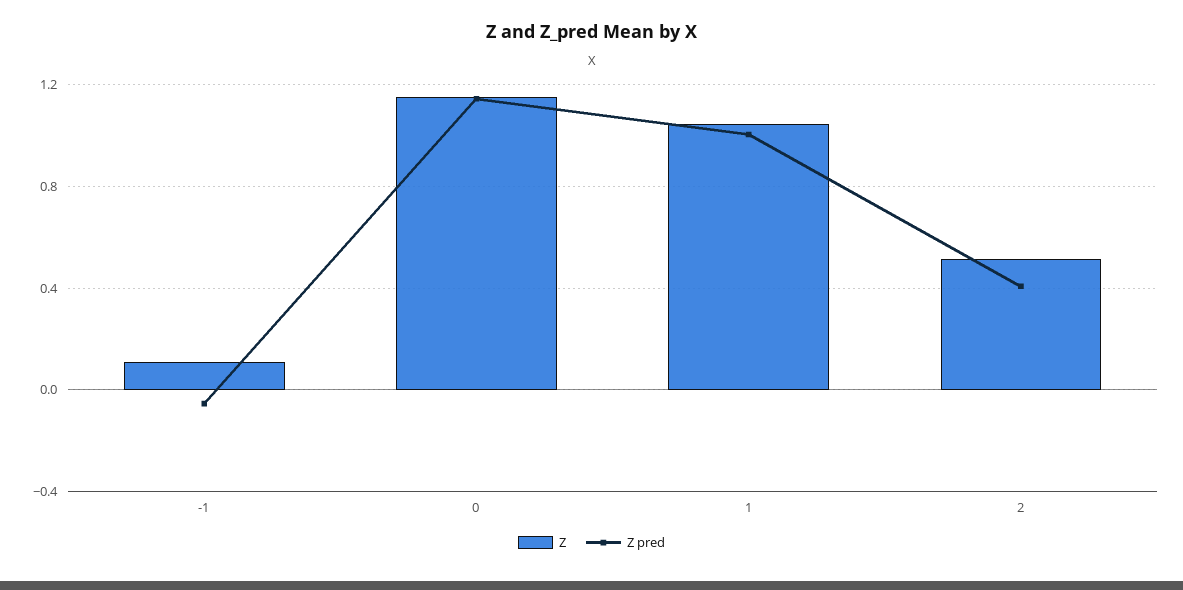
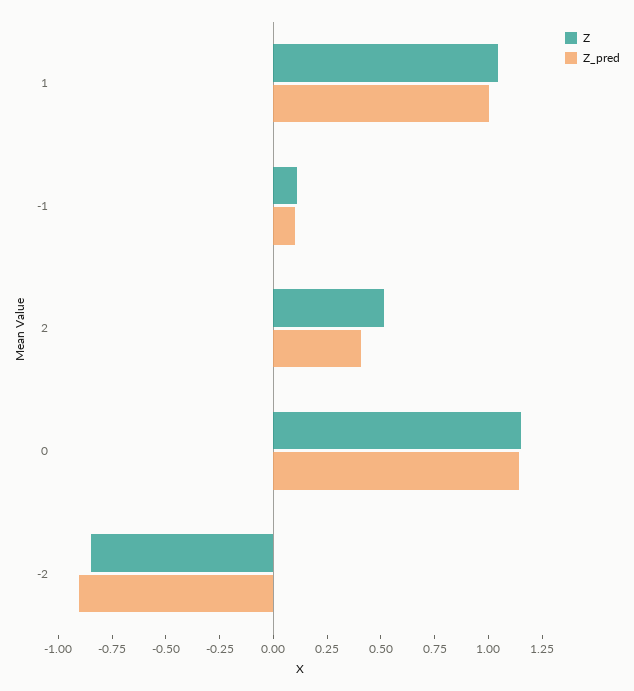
Z pred, -1: -0.05 -> 0.1
Z, -2: none -> -0.85
Z pred, -2: none -> -0.9

